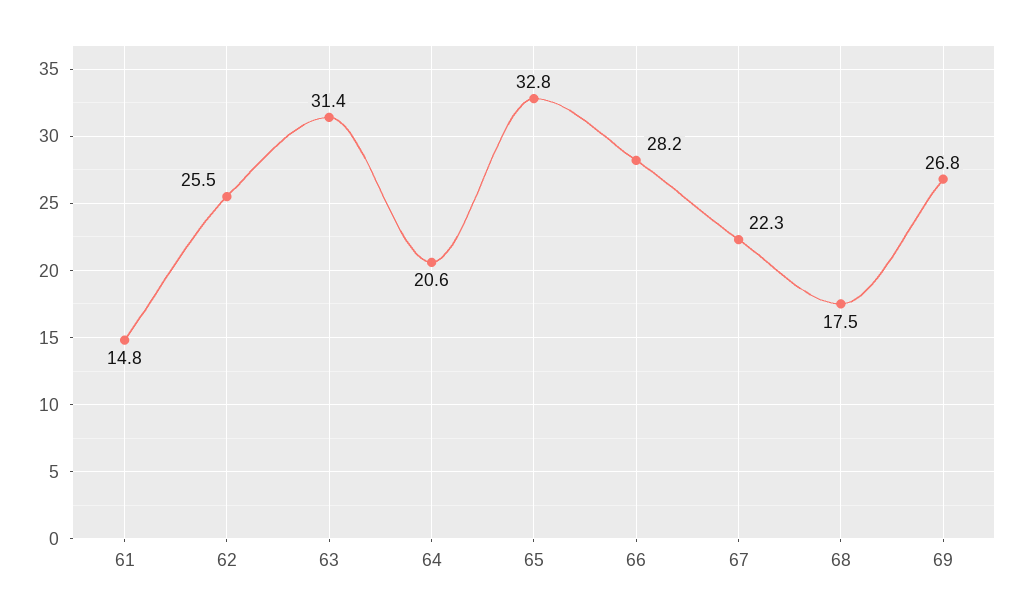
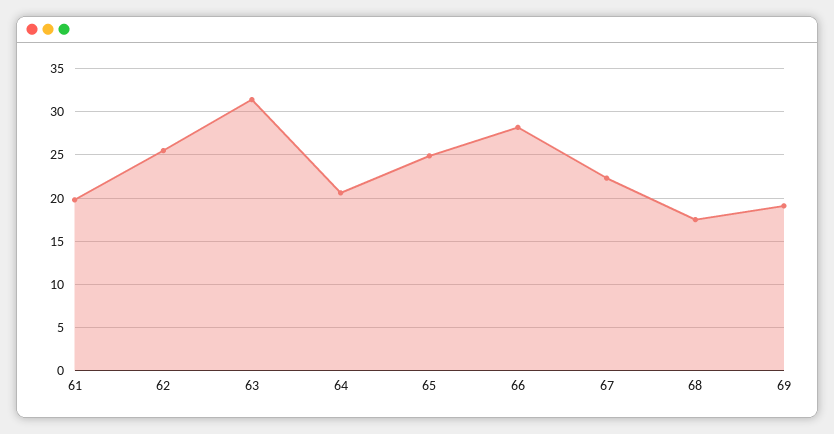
61: 14.8 -> 20
65: 32.8 -> 25
69: 26.8 -> 19

